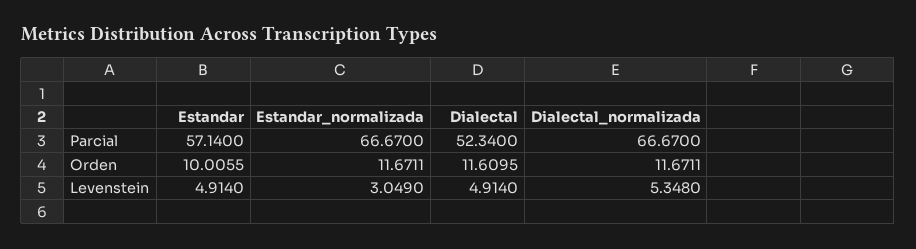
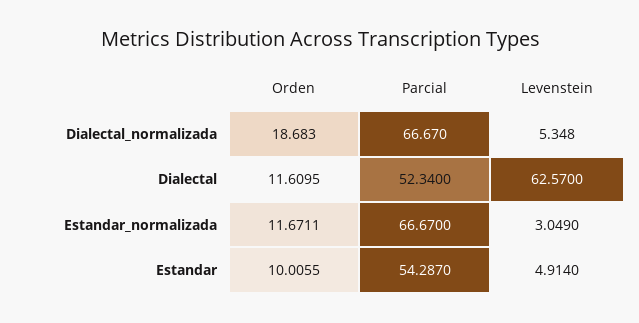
Estandar, Parcial: 57.14 -> 54.287
Dialectal_normalizada, Orden: 11.6711 -> 18.683
Dialectal, Levenstein: 4.914 -> 62.57

